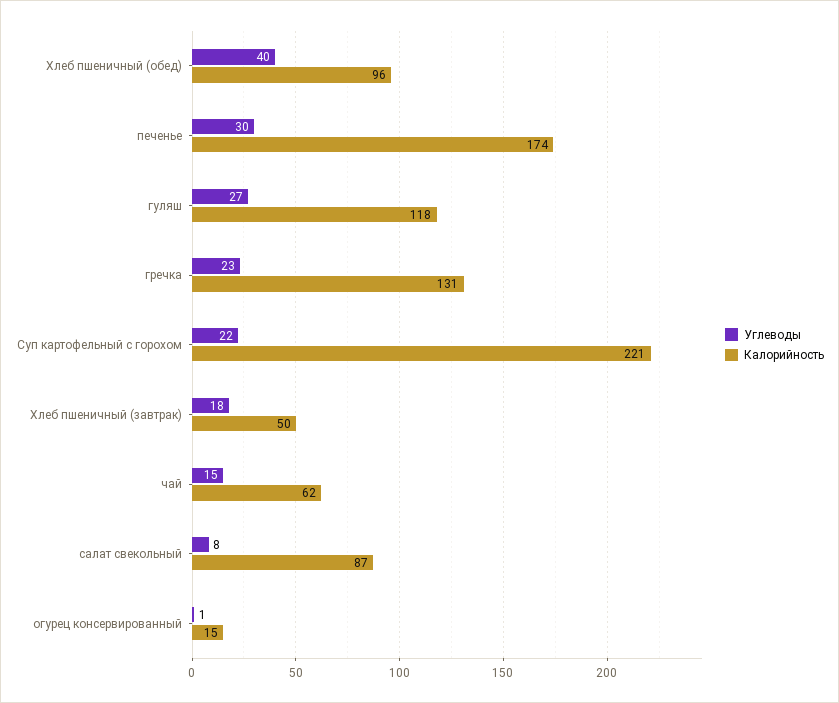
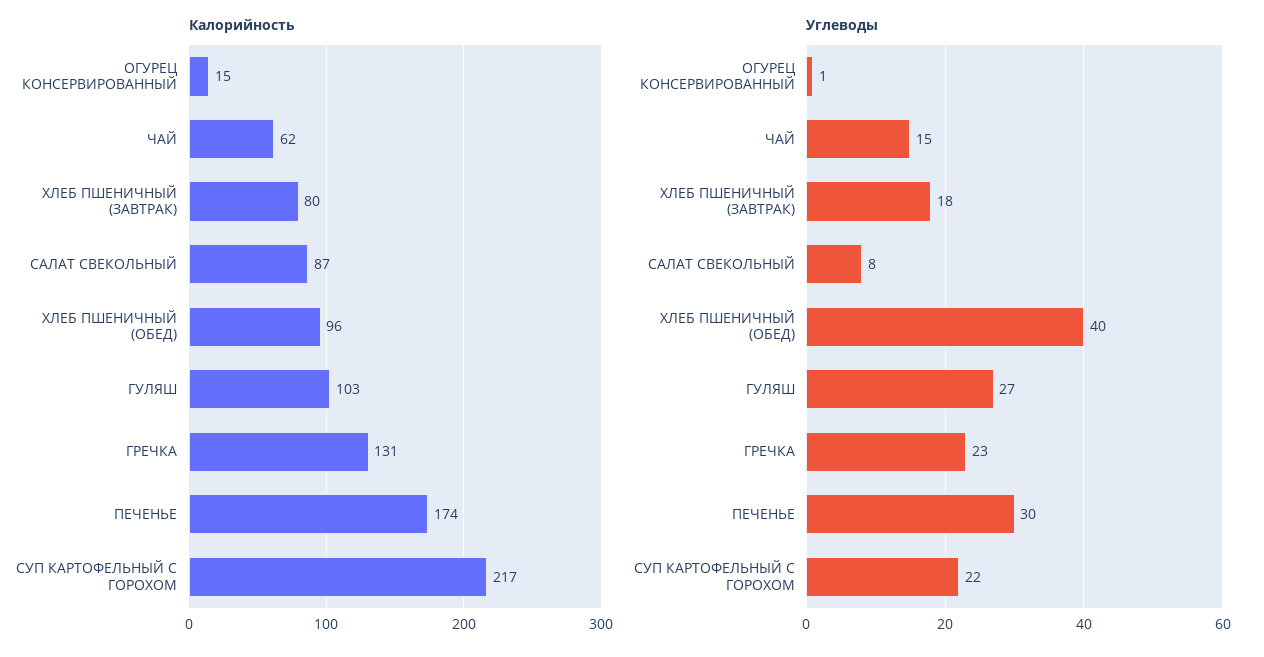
Калорийность, гуляш: 118 -> 103
Калорийность, Суп картофельный с горохом: 221 -> 217
Калорийность, Хлеб пшеничный (завтрак): 50 -> 80

